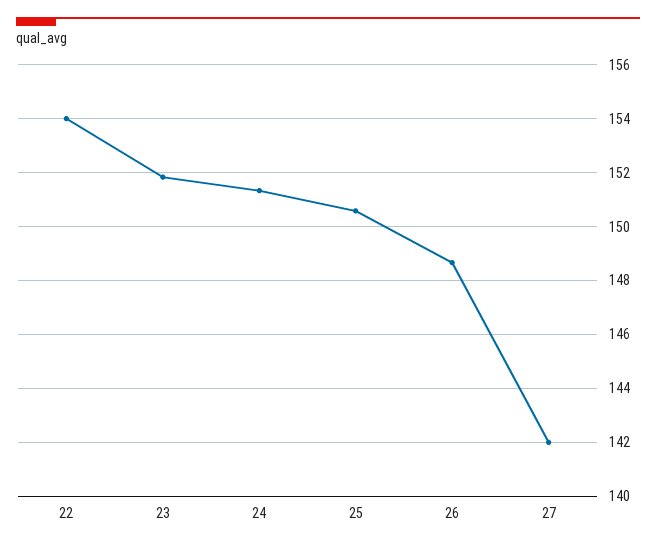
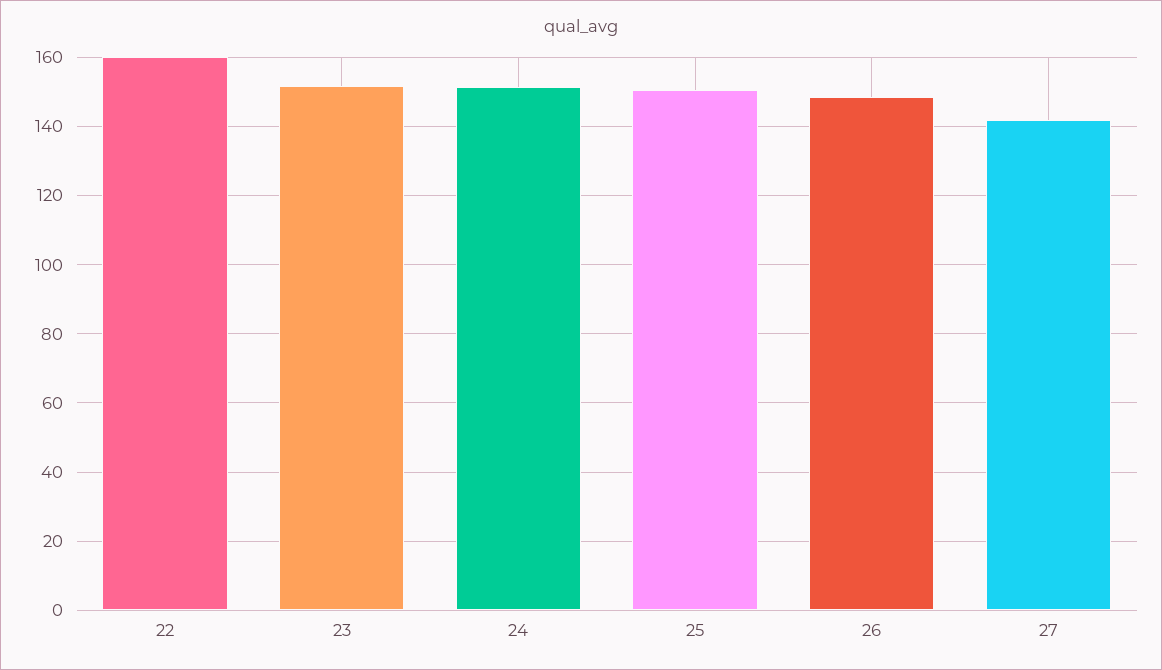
22: 154 -> 160

